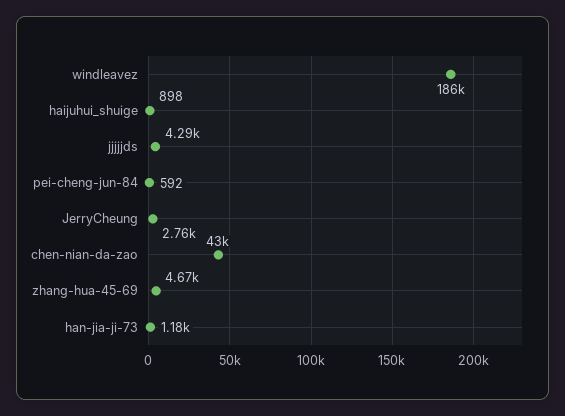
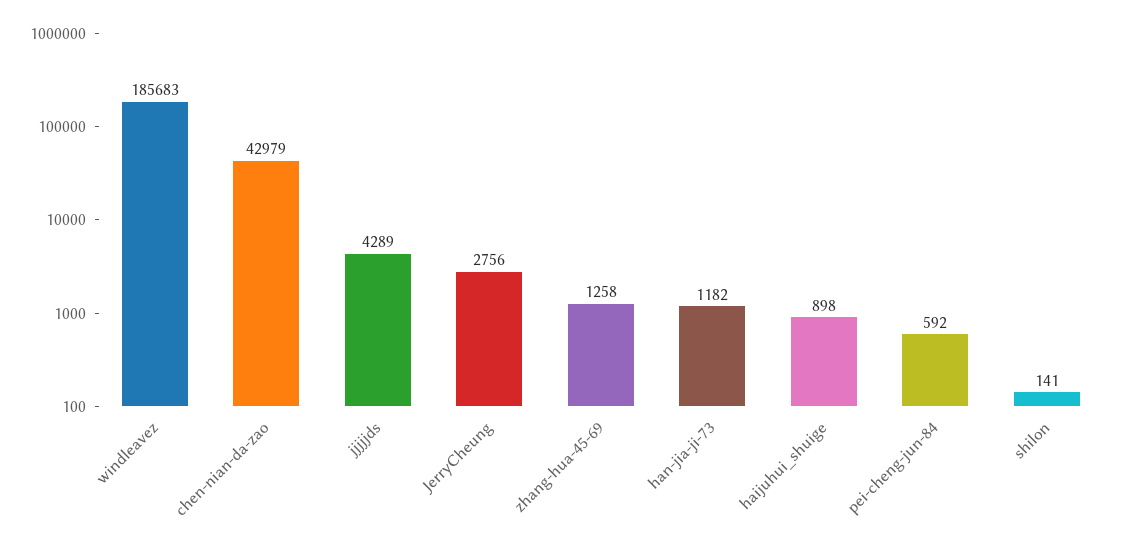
zhang-hua-45-69: 4670 -> 1258
shilon: none -> 141

